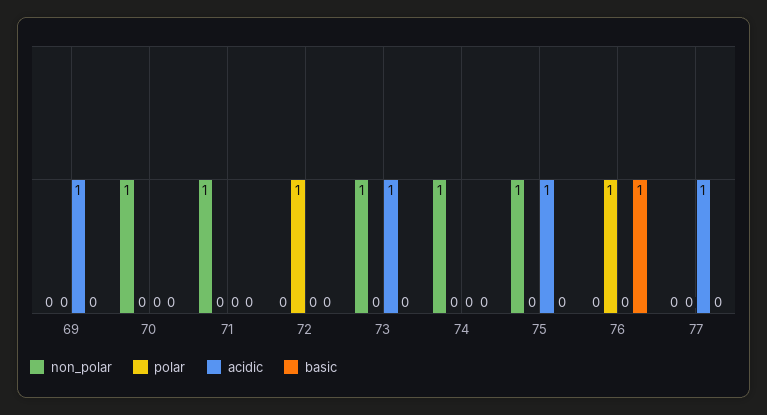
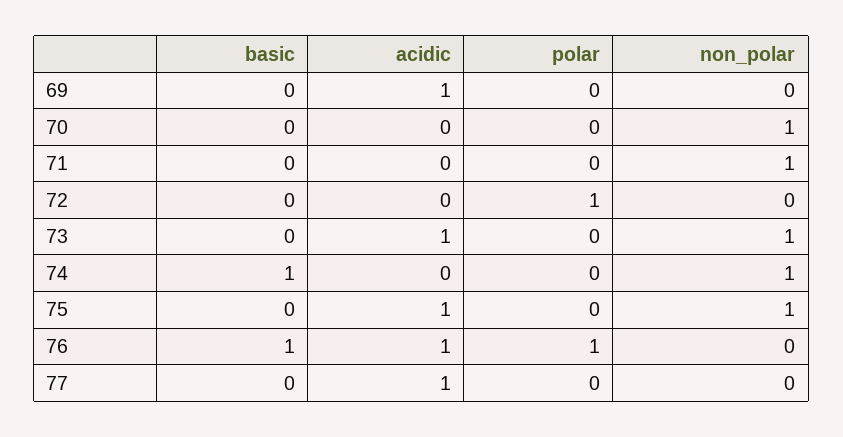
basic, 74: 0 -> 1
acidic, 76: 0 -> 1

